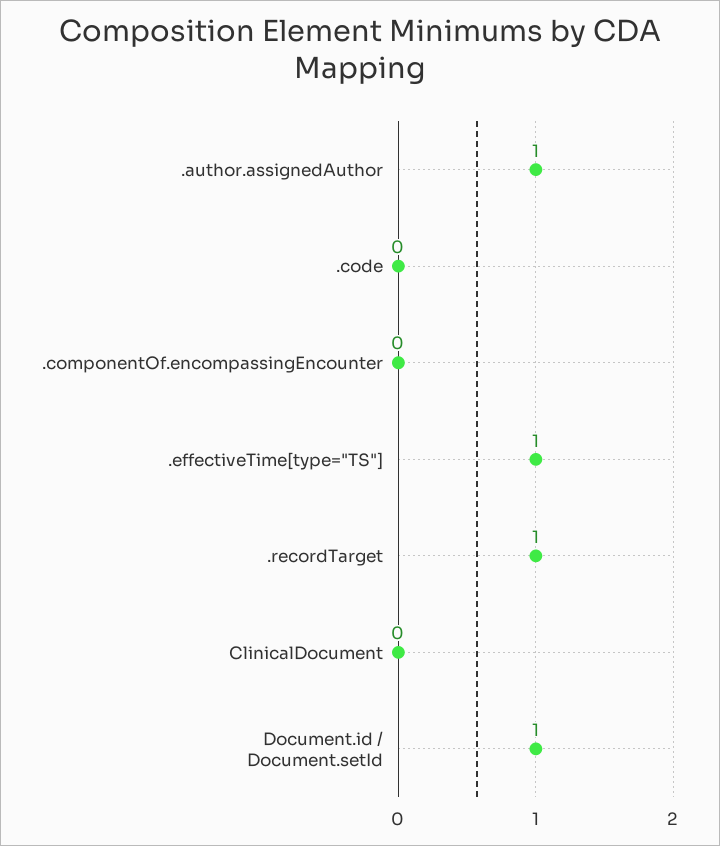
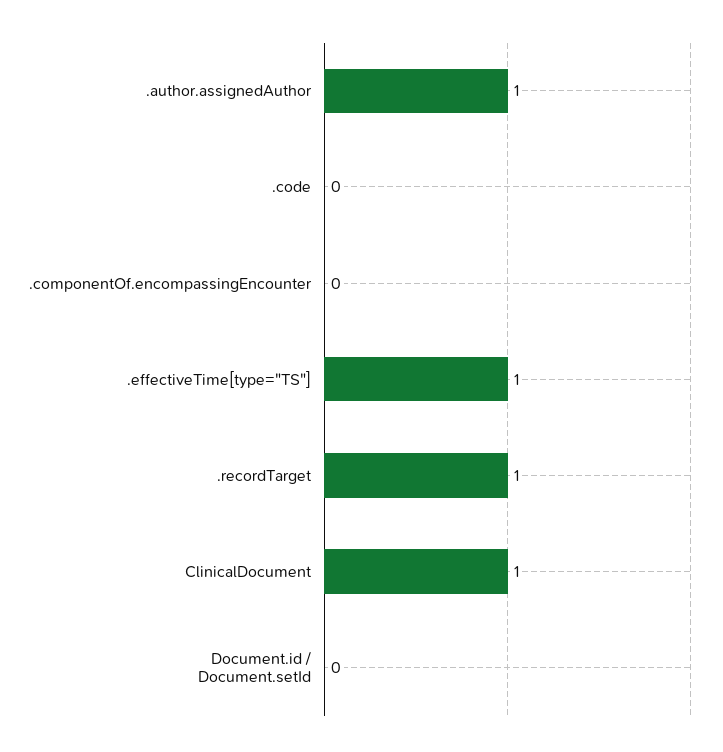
ClinicalDocument: 0 -> 1
Document.id / Document.setId: 1 -> 0

